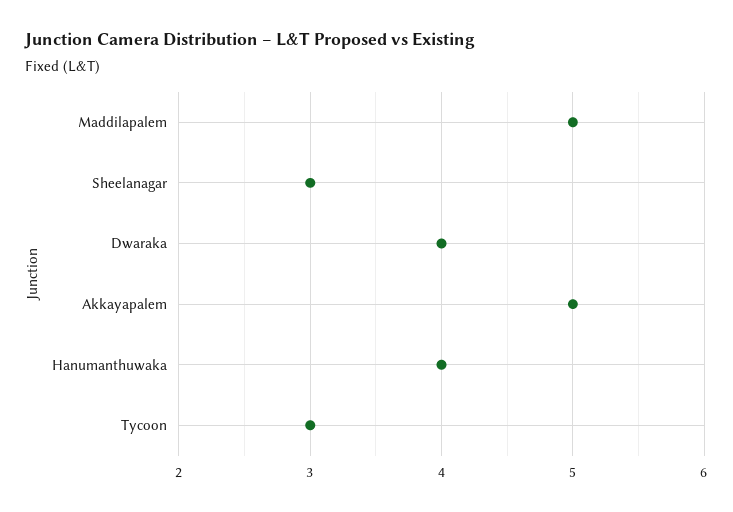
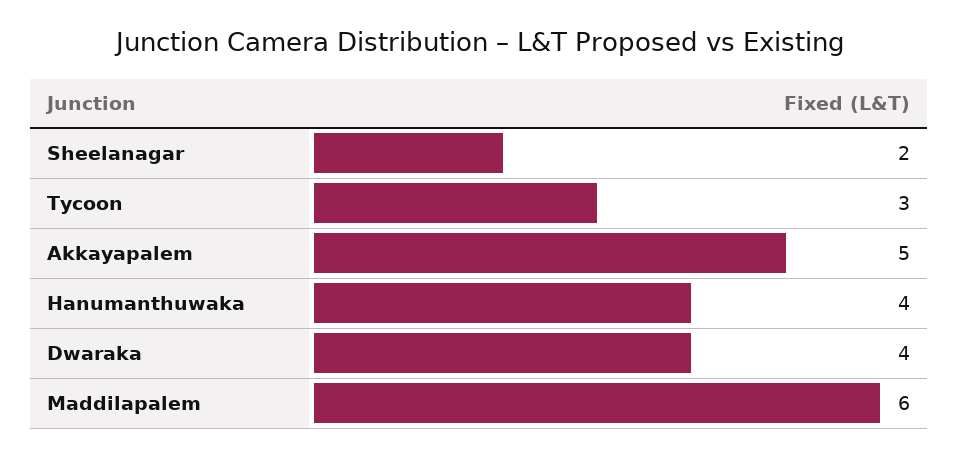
Maddilapalem: 5 -> 6
Sheelanagar: 3 -> 2

